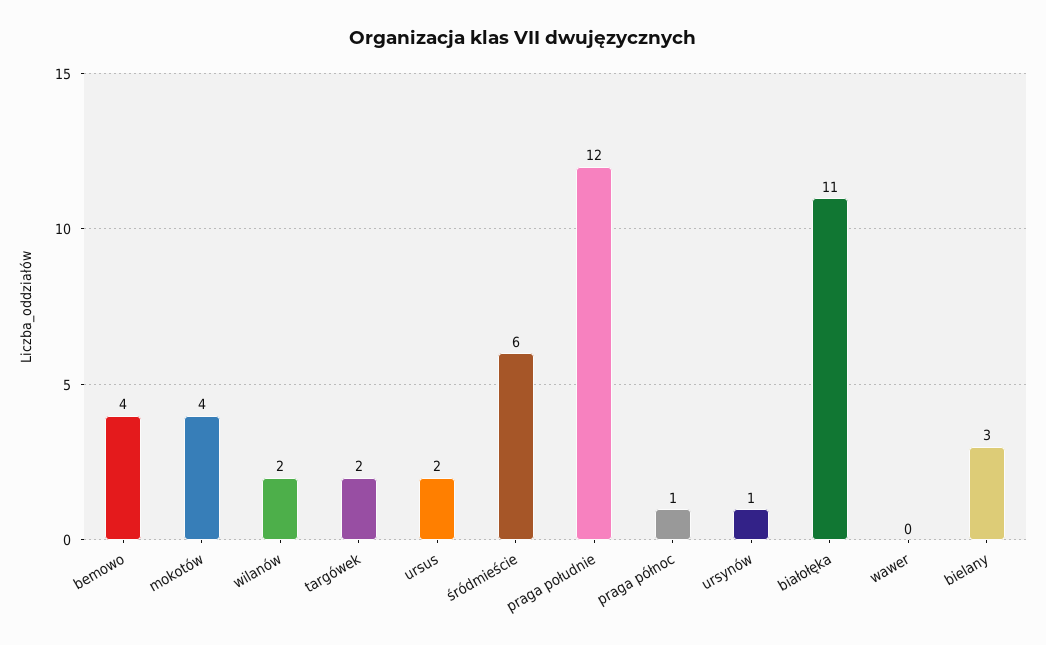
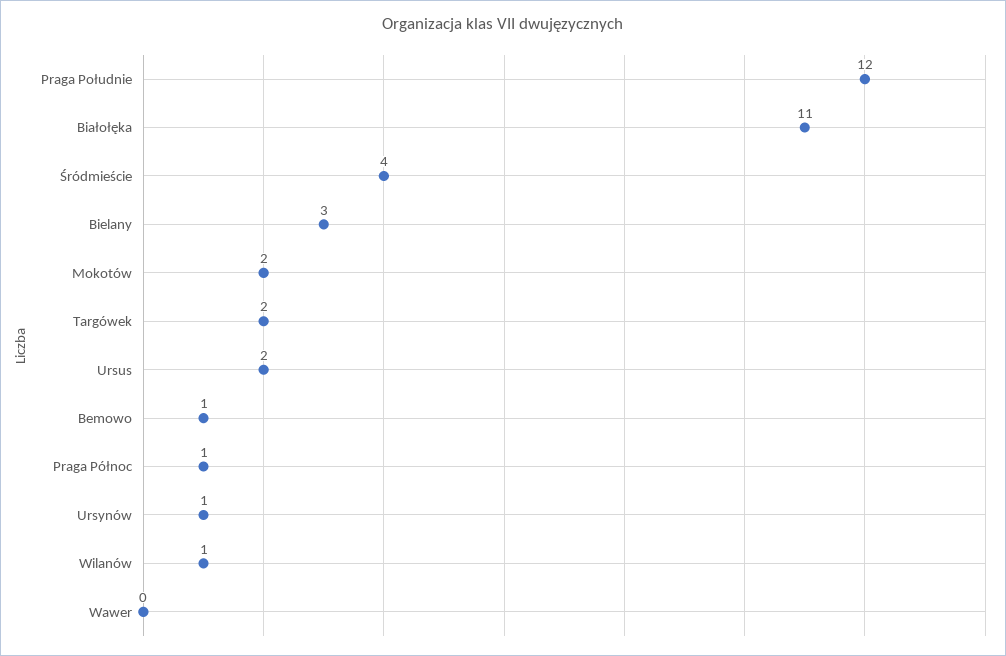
bemowo: 4 -> 1
mokotów: 4 -> 2
wilanów: 2 -> 1
śródmieście: 6 -> 4

